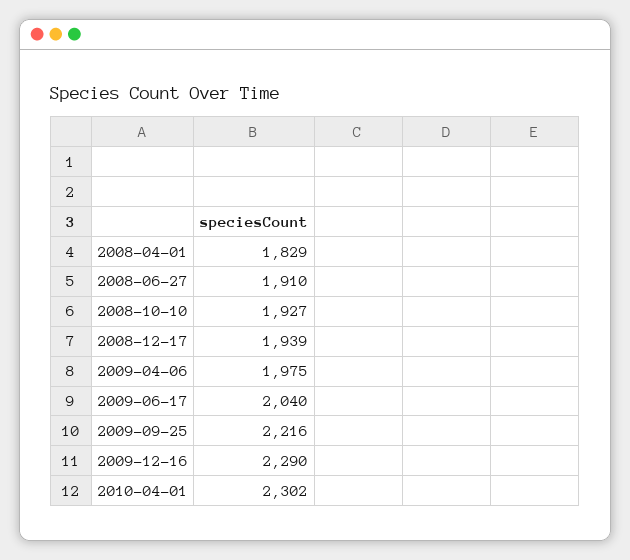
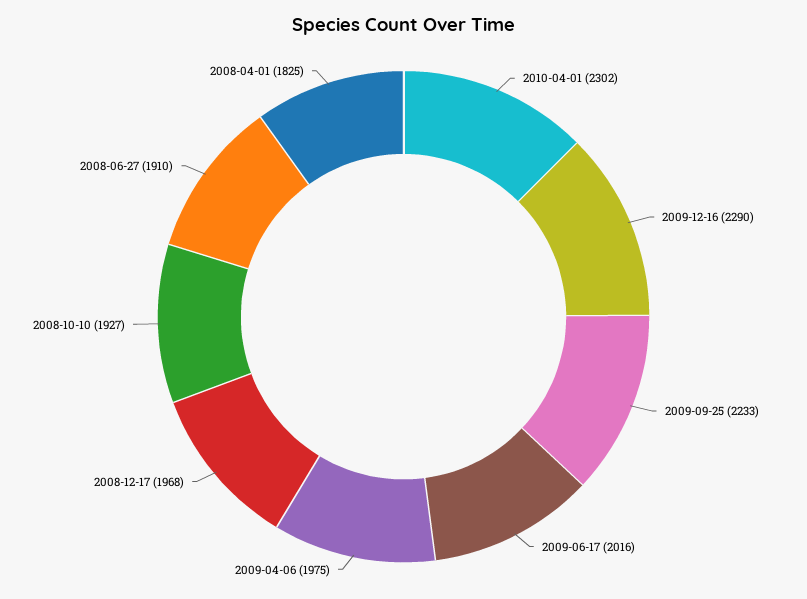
2008-04-01: 1829 -> 1825
2008-12-17: 1939 -> 1968
2009-06-17: 2040 -> 2016
2009-09-25: 2216 -> 2233

